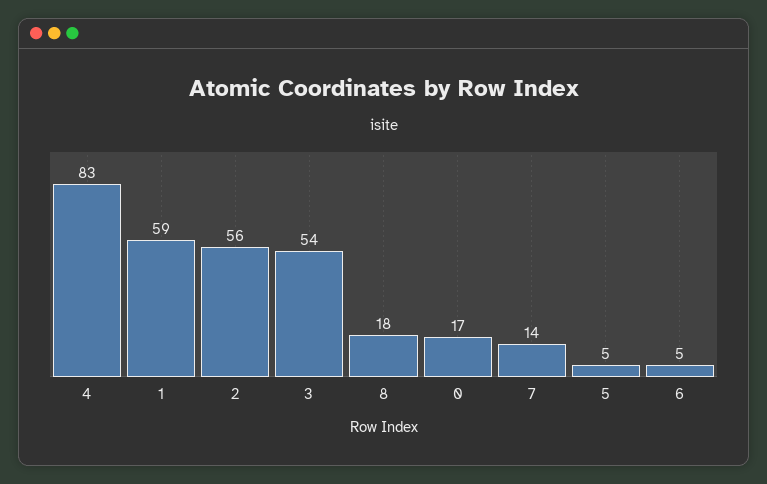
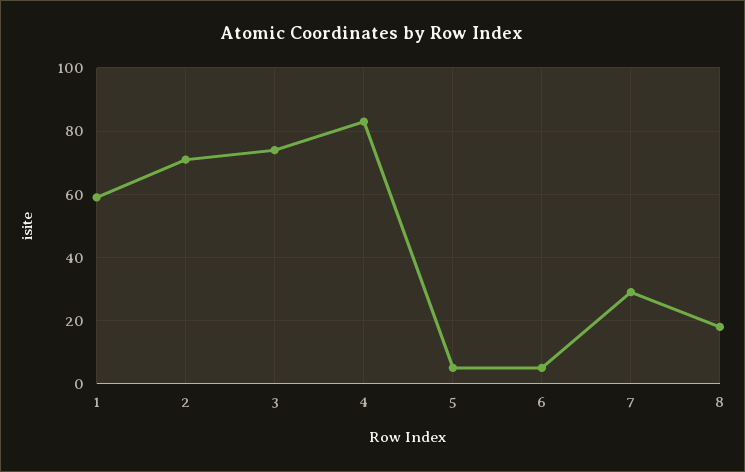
2: 56 -> 70
3: 54 -> 75
0: 17 -> none
7: 14 -> 30

